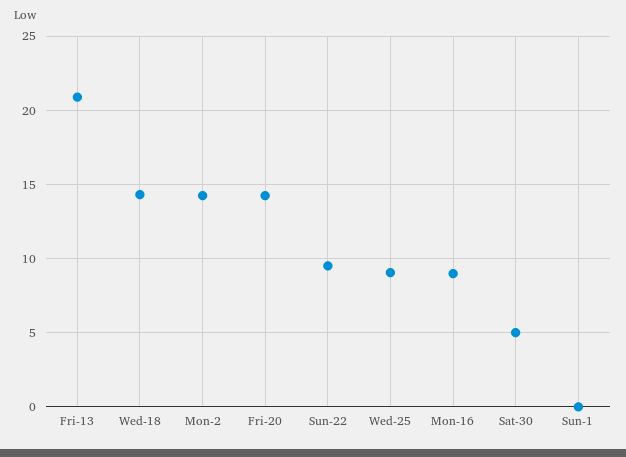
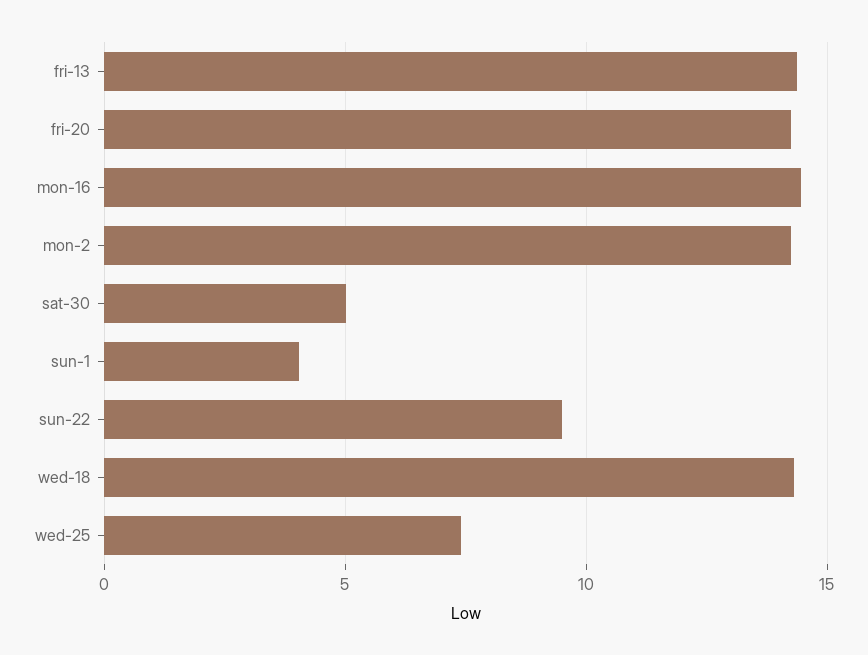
Fri-13: 21 -> 14.5
Wed-25: 9 -> 7.5
Mon-16: 9 -> 14.5
Sun-1: 0 -> 4

